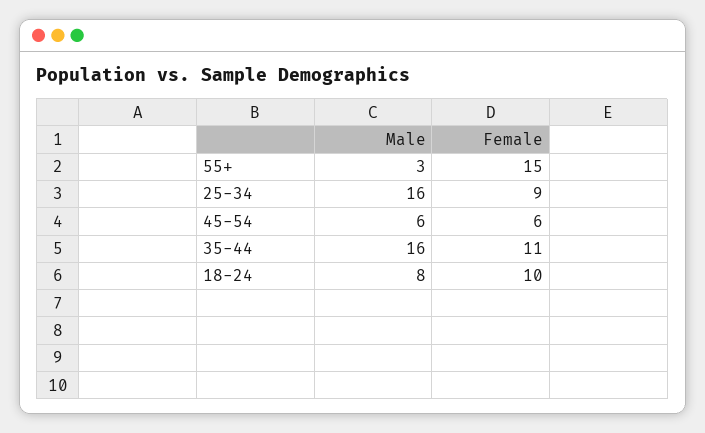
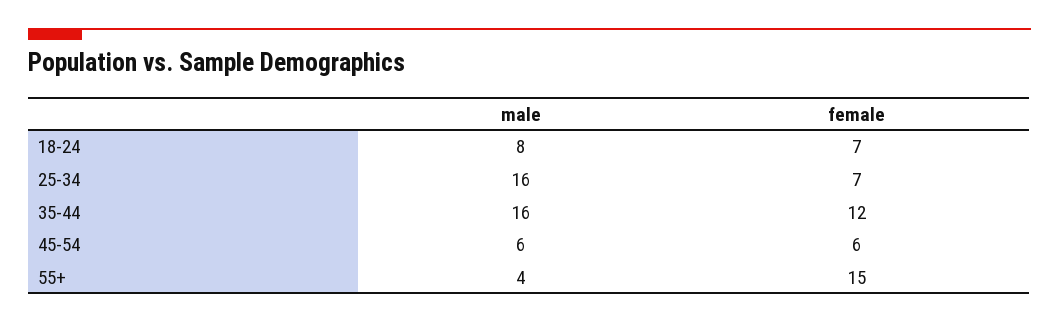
Male, 55+: 3 -> 4
Female, 25-34: 9 -> 7
Female, 35-44: 11 -> 12
Female, 18-24: 10 -> 7

